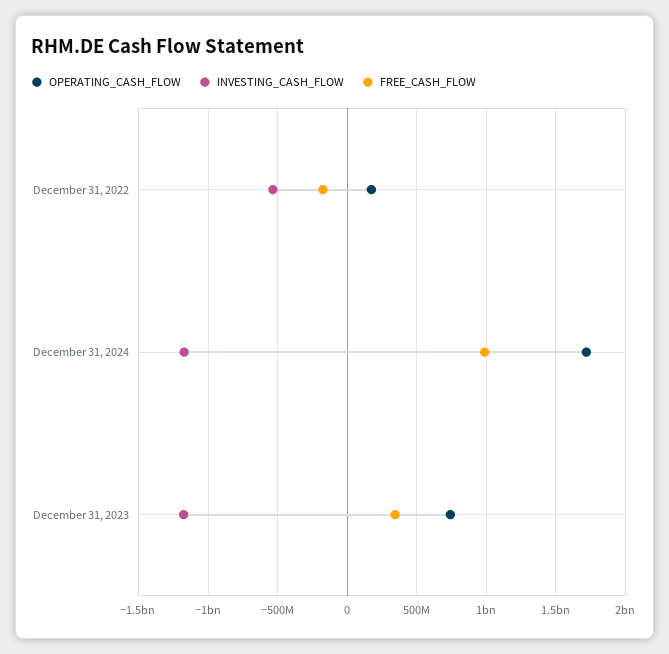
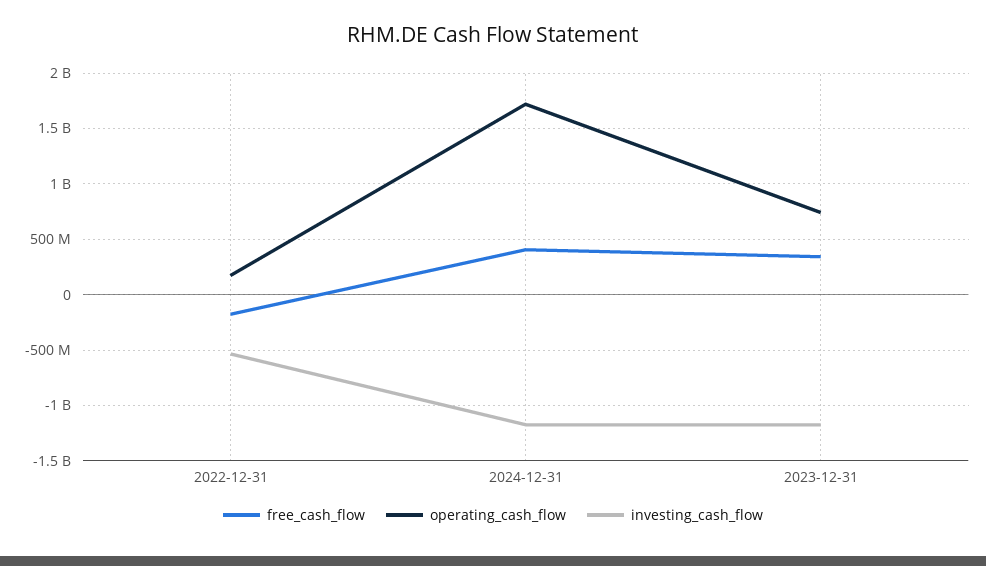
FREE_CASH_FLOW, December 31, 2024: 1000000000 -> 400000000

